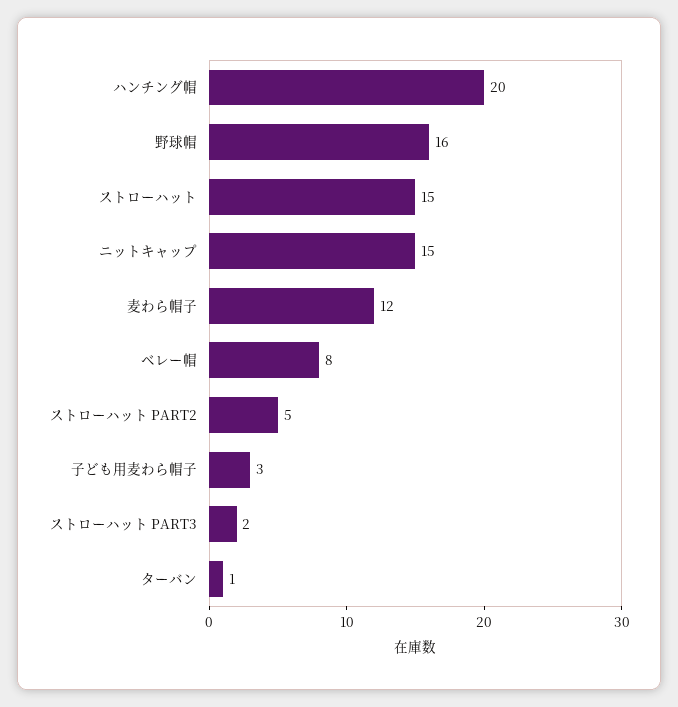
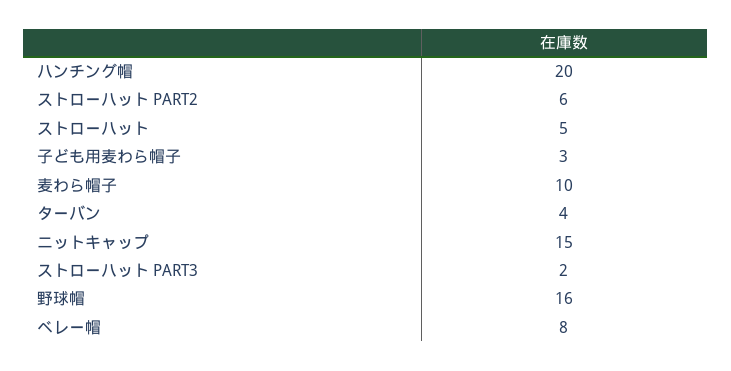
ストローハット: 15 -> 5
麦わら帽子: 12 -> 10
ストローハット PART2: 5 -> 6
ターバン: 1 -> 4

